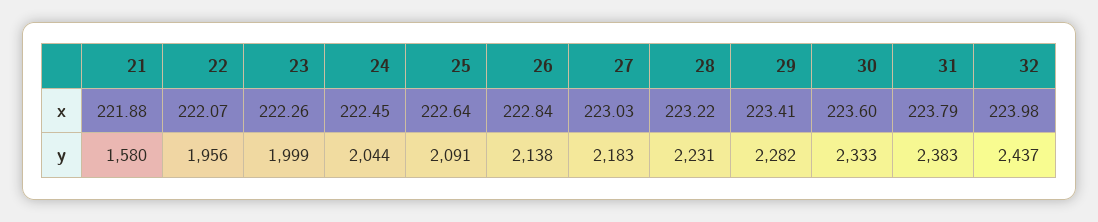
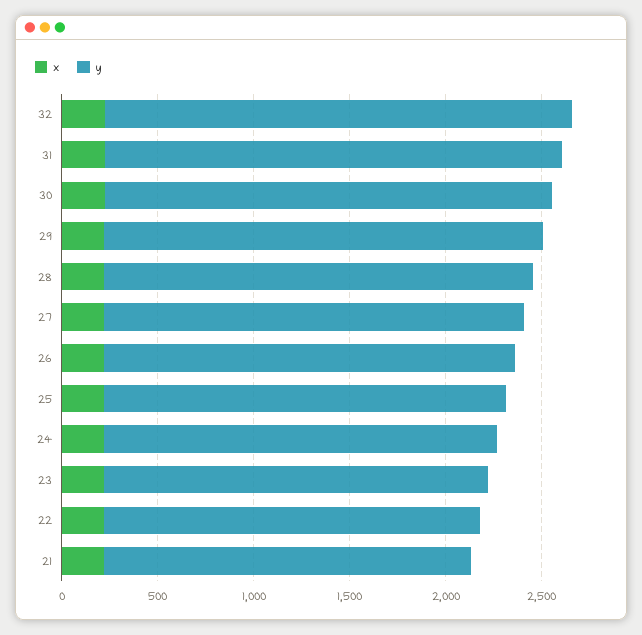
y, 21: 1580 -> 1900

